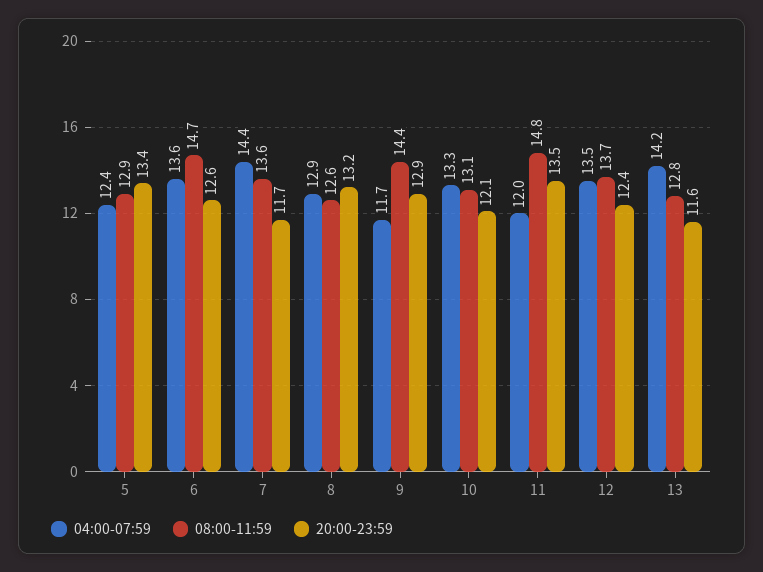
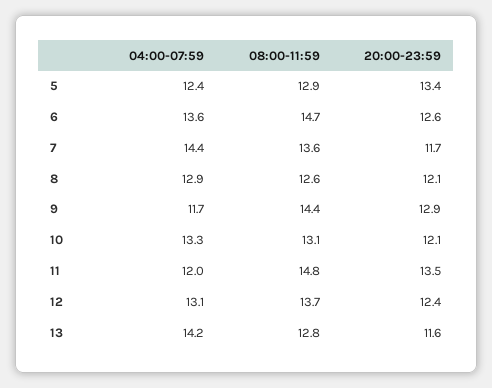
20:00-23:59, 8: 13.2 -> 12.1
04:00-07:59, 12: 13.5 -> 13.1

